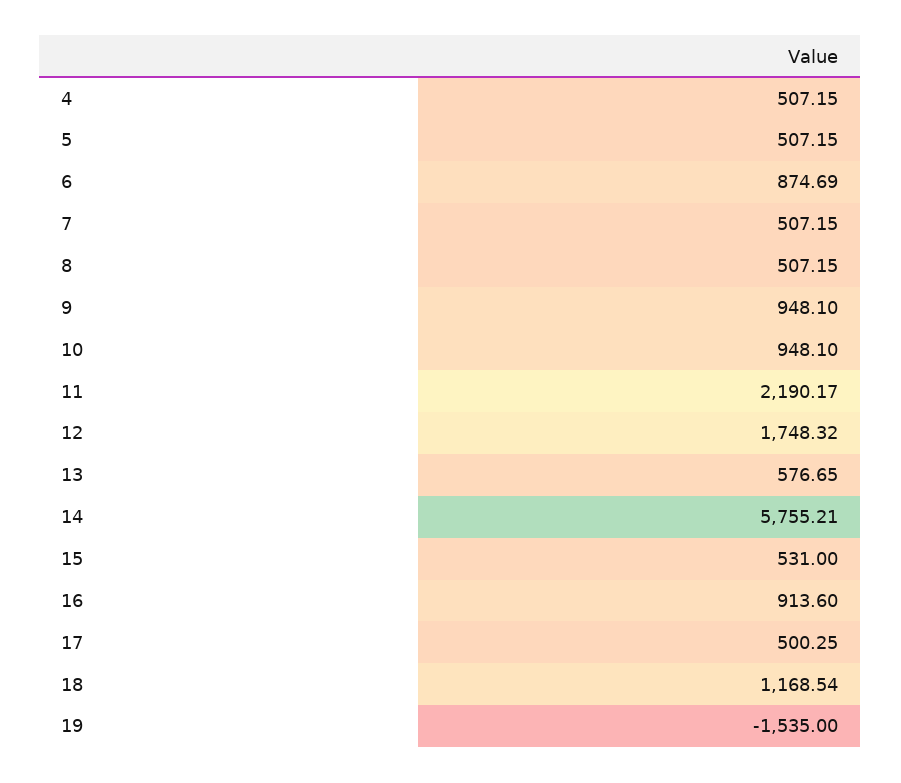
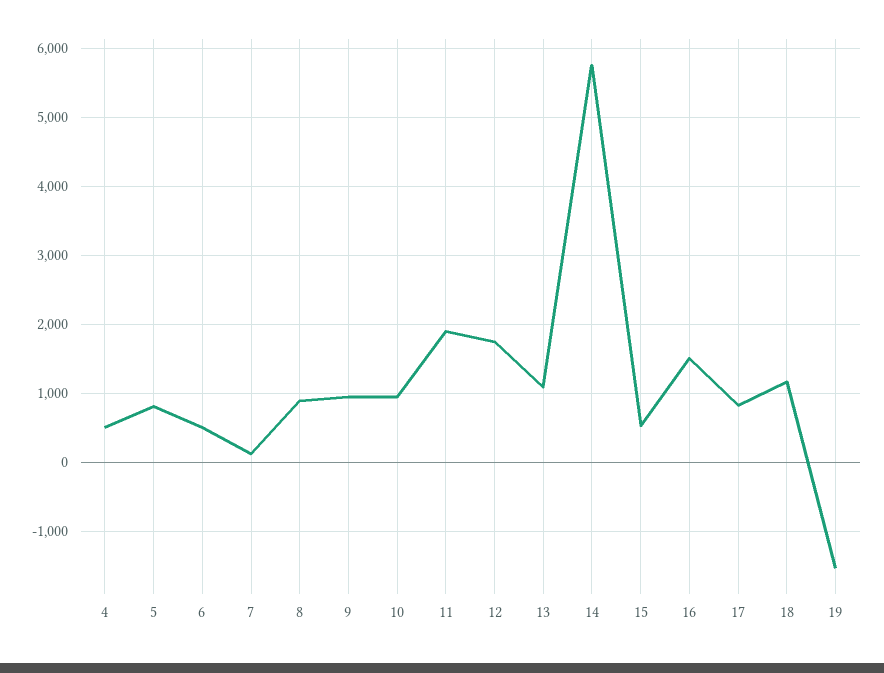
5: 507.15 -> 800
6: 874.69 -> 500
7: 507.15 -> 100
8: 507.15 -> 900
11: 2190.17 -> 1900
13: 576.65 -> 1100
16: 913.6 -> 1500
17: 500.25 -> 800

